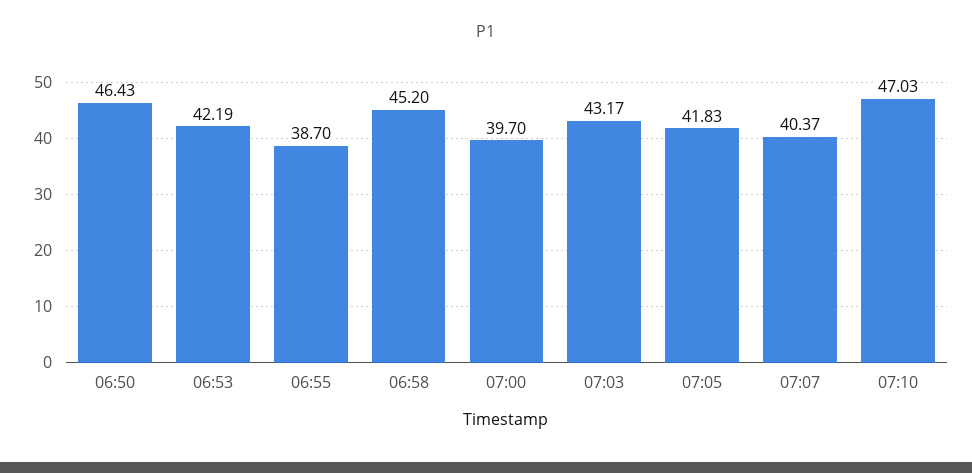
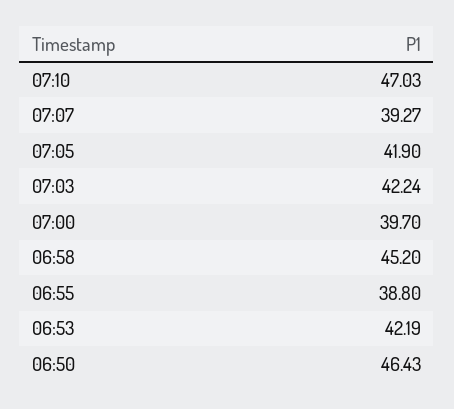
06:55: 38.7 -> 38.8
07:03: 43.17 -> 42.24
07:05: 41.83 -> 41.9
07:07: 40.37 -> 39.27

